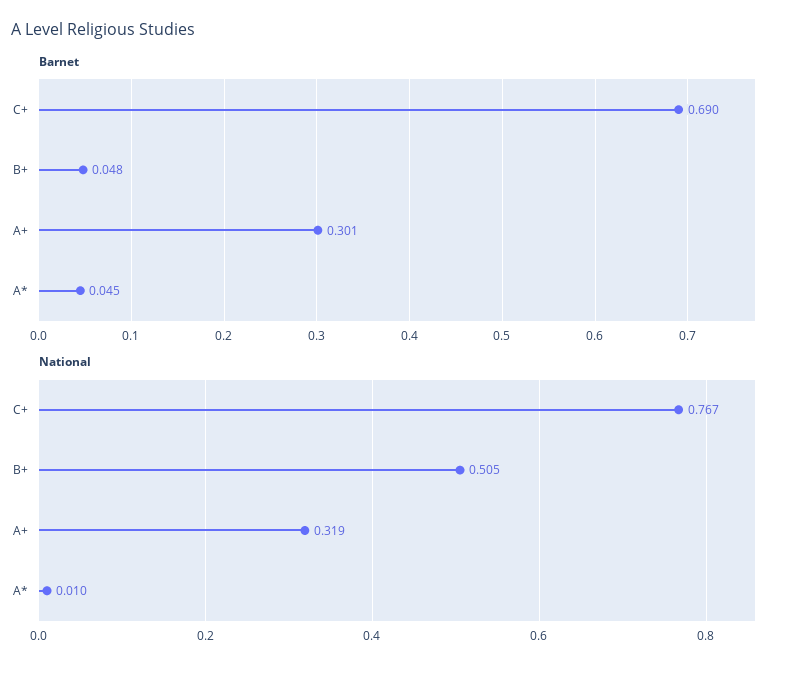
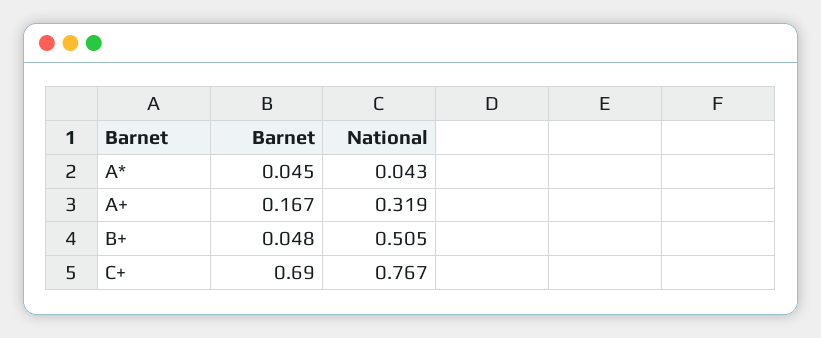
Barnet, A+: 0.301 -> 0.167
National, A*: 0.01 -> 0.043

